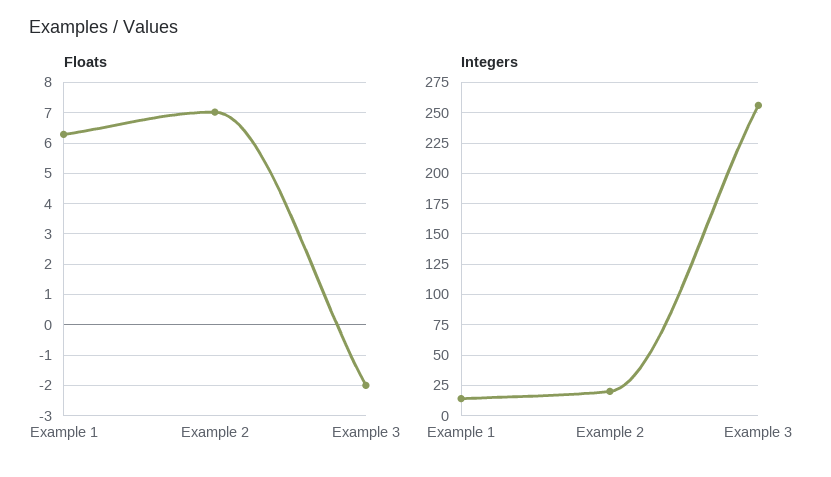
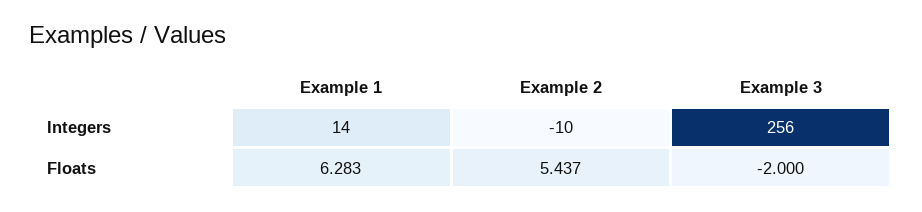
Floats, Example 2: 7 -> 5.437
Integers, Example 2: 20 -> -10

